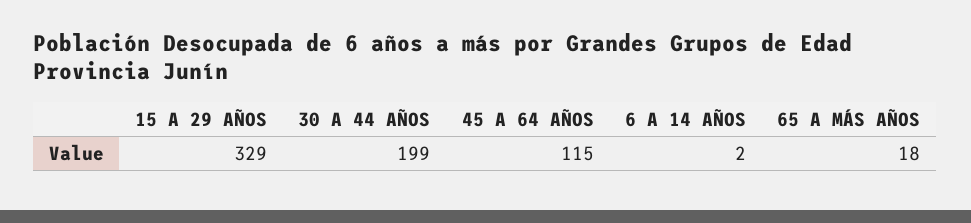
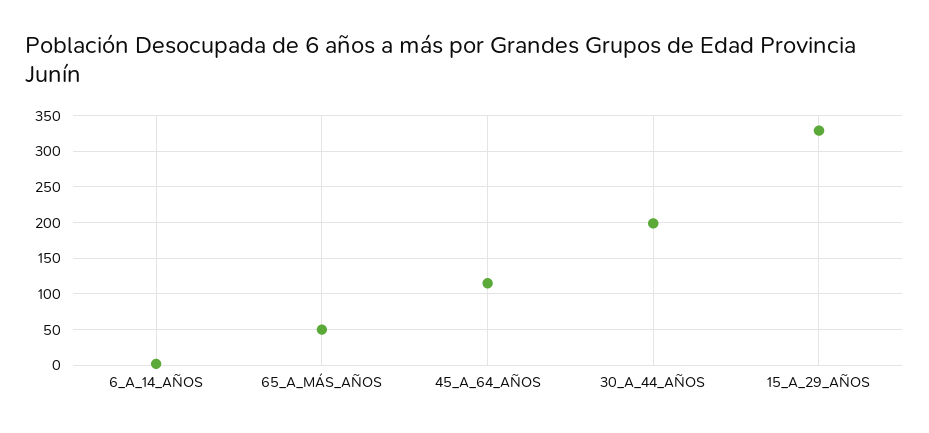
65 A MÁS AÑOS: 18 -> 50

